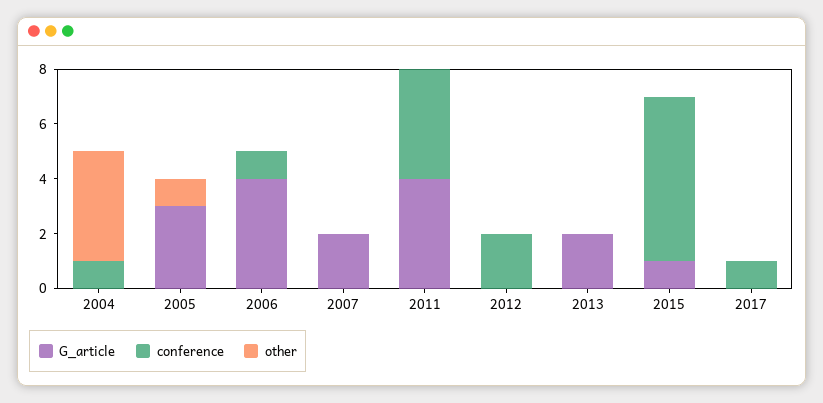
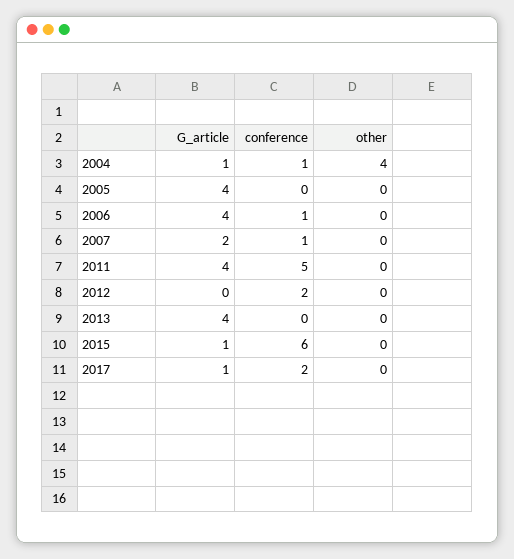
G_article, 2004: 0 -> 1
G_article, 2005: 3 -> 4
other, 2005: 1 -> 0
conference, 2007: 0 -> 1
conference, 2011: 4 -> 5
G_article, 2013: 2 -> 4
G_article, 2017: 0 -> 1
conference, 2017: 1 -> 2

